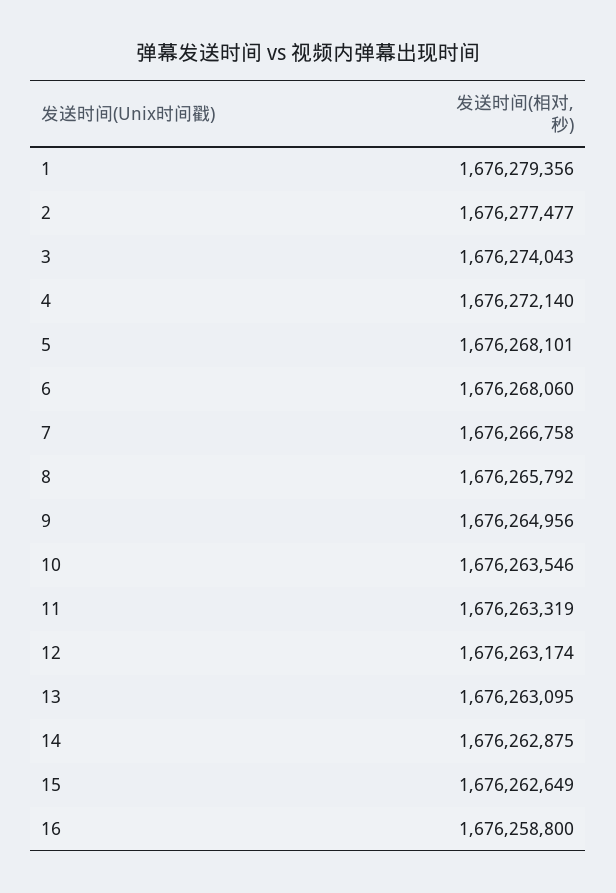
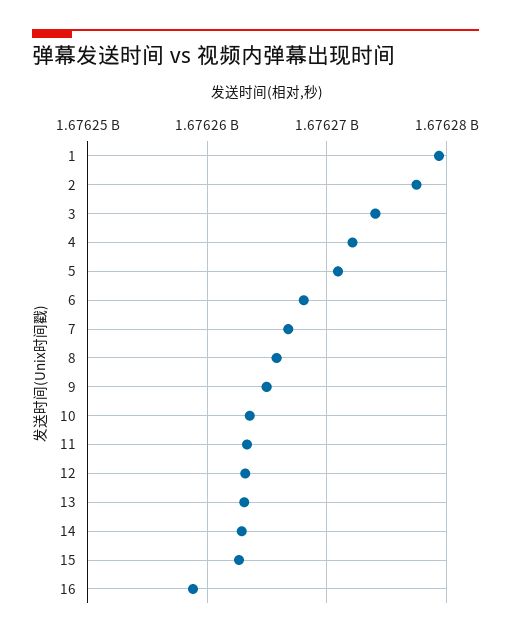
5: 1676268101 -> 1676271000

